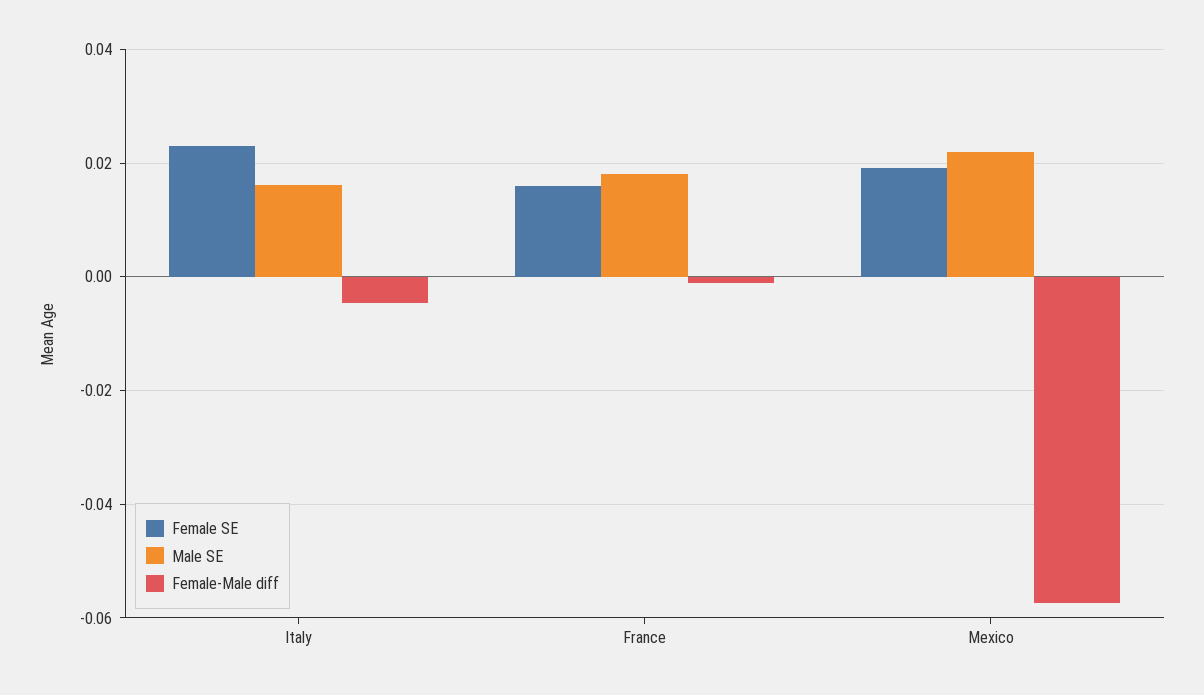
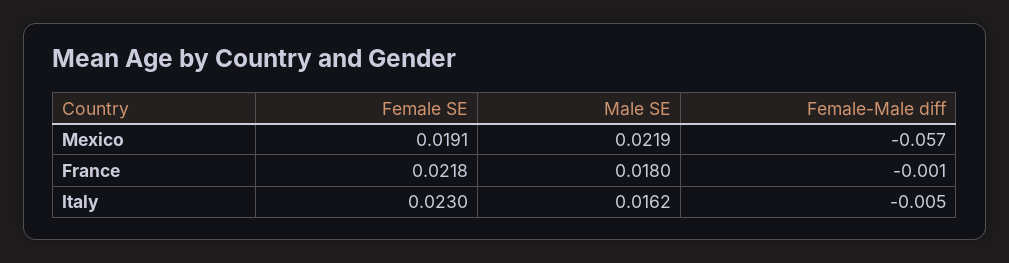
Female SE, France: 0.016 -> 0.0218

